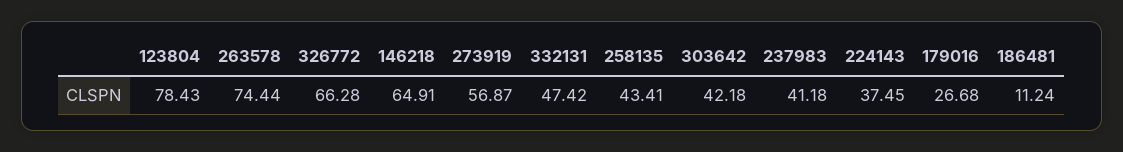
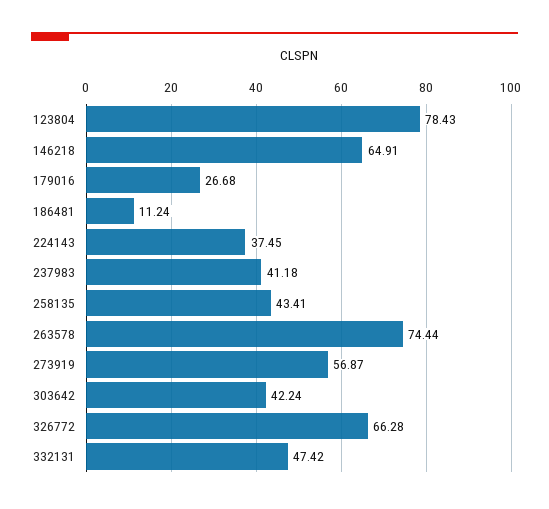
303642: 42.18 -> 42.24

